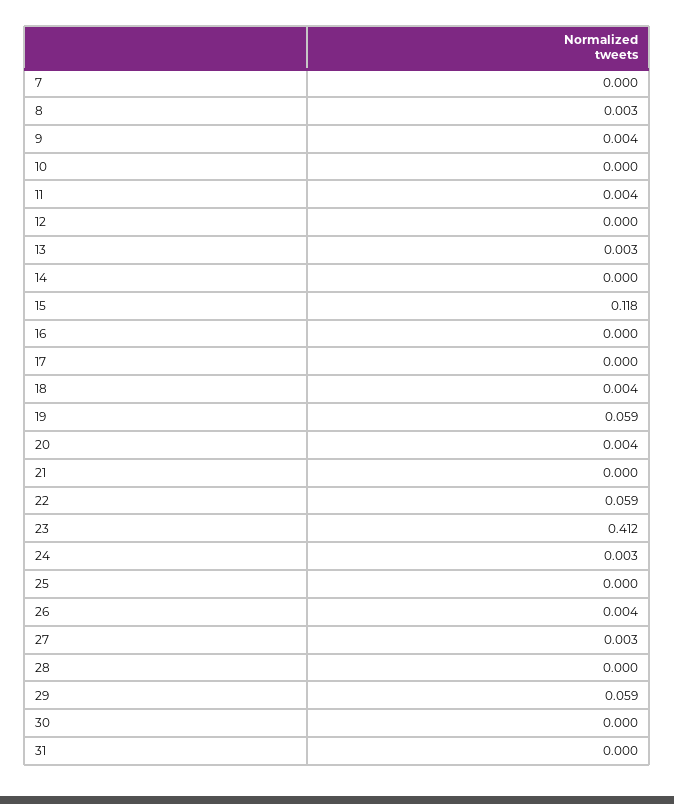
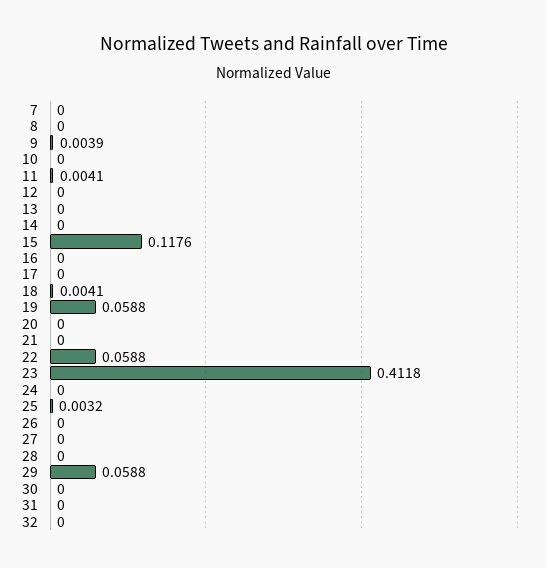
8: 0.003 -> 0
13: 0.003 -> 0
20: 0.004 -> 0
24: 0.003 -> 0
25: 0 -> 0.0032
26: 0.004 -> 0
27: 0.003 -> 0
32: none -> 0

